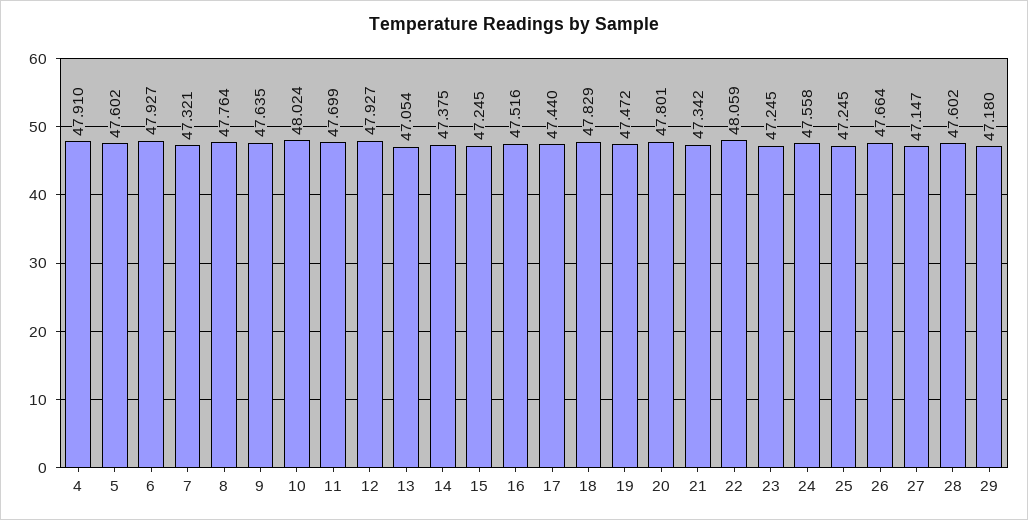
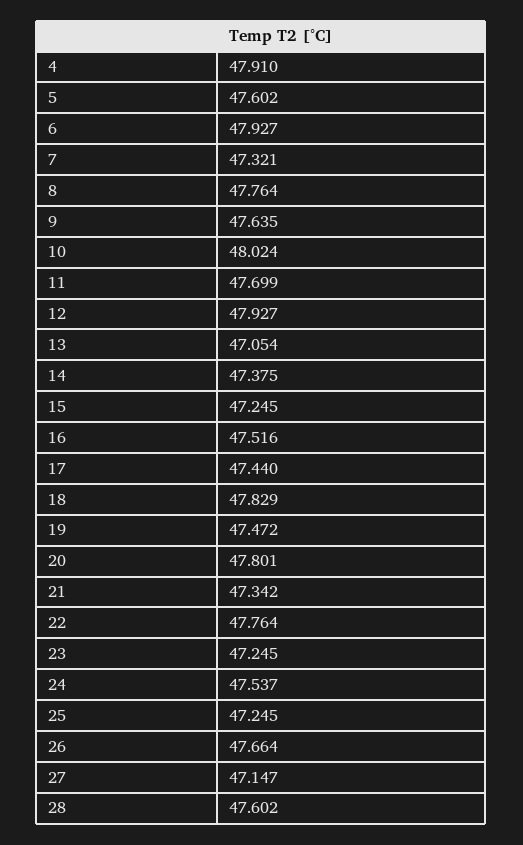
22: 48.059 -> 47.764
24: 47.558 -> 47.537
29: 47.18 -> none

